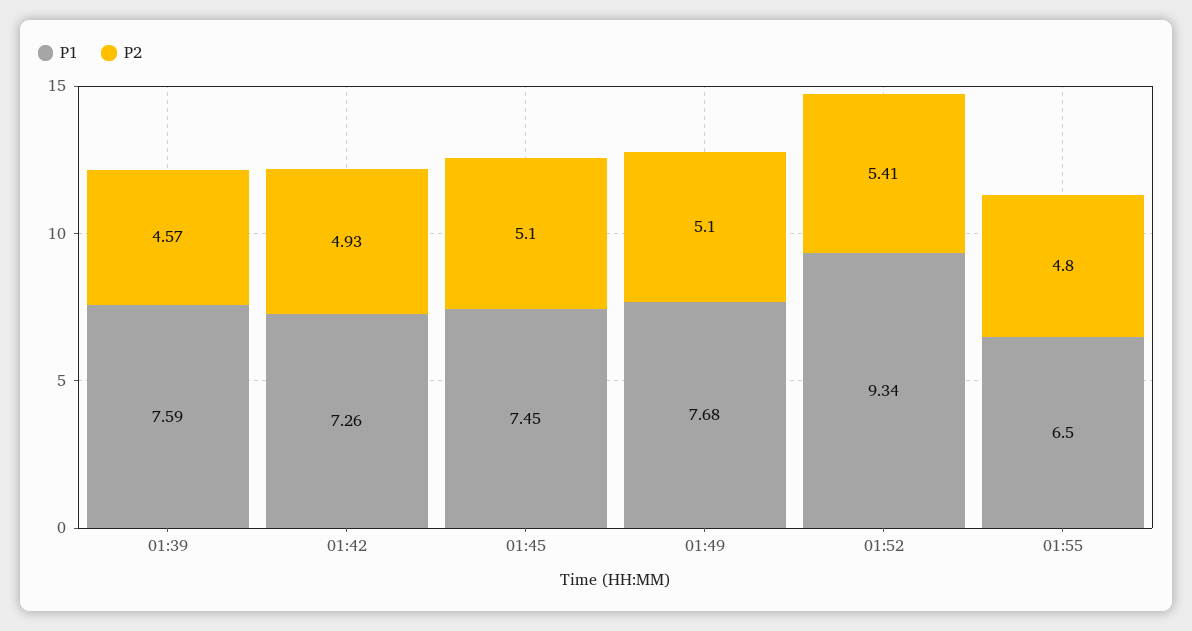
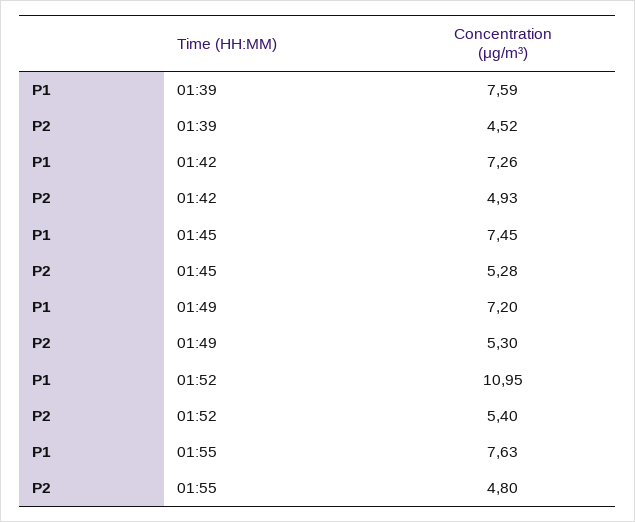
P2, 01:39: 4.57 -> 4.52
P2, 01:45: 5.1 -> 5.28
P1, 01:49: 7.68 -> 7.2
P2, 01:49: 5.1 -> 5.3
P1, 01:52: 9.34 -> 10.95
P2, 01:52: 5.41 -> 5.4
P1, 01:55: 6.5 -> 7.63

